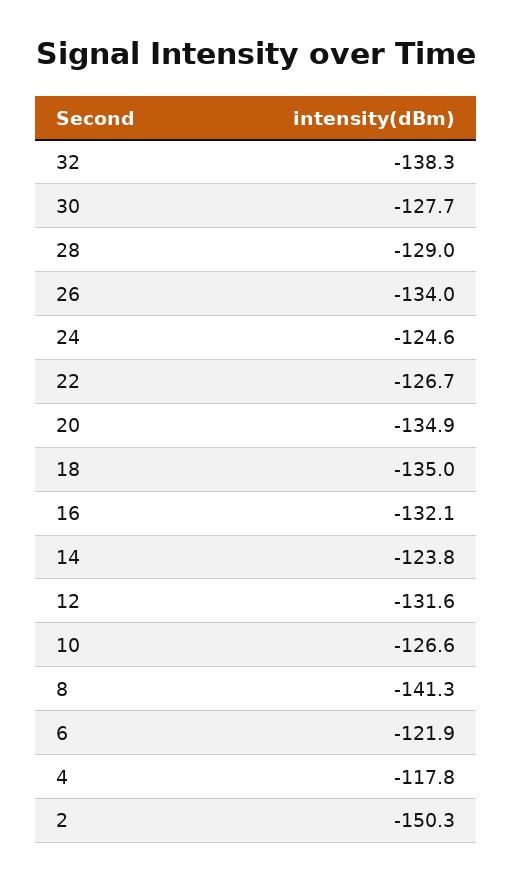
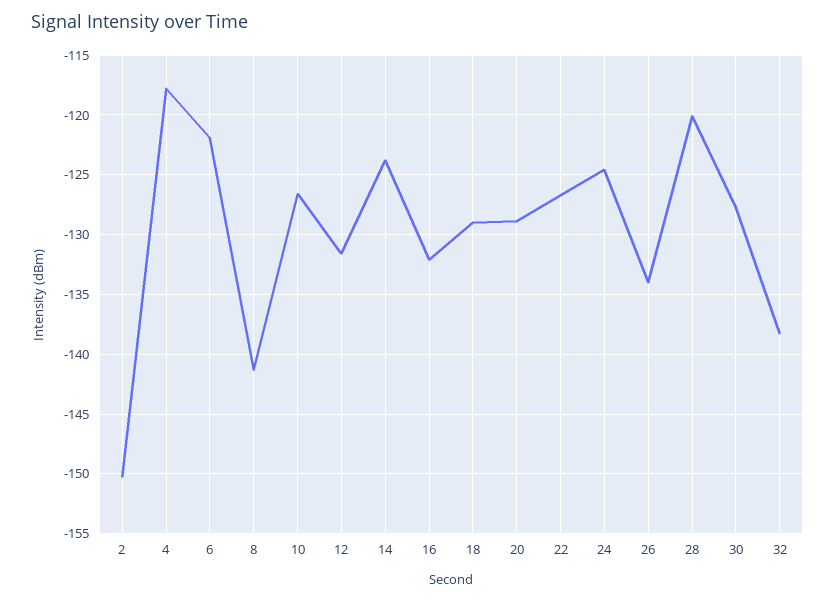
28: -129 -> -120
20: -134.9 -> -129
18: -135 -> -129

